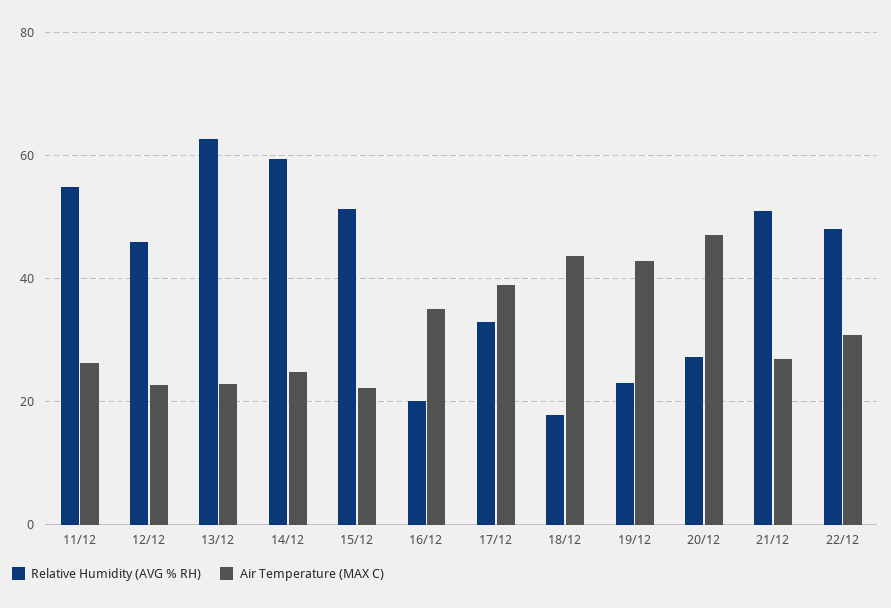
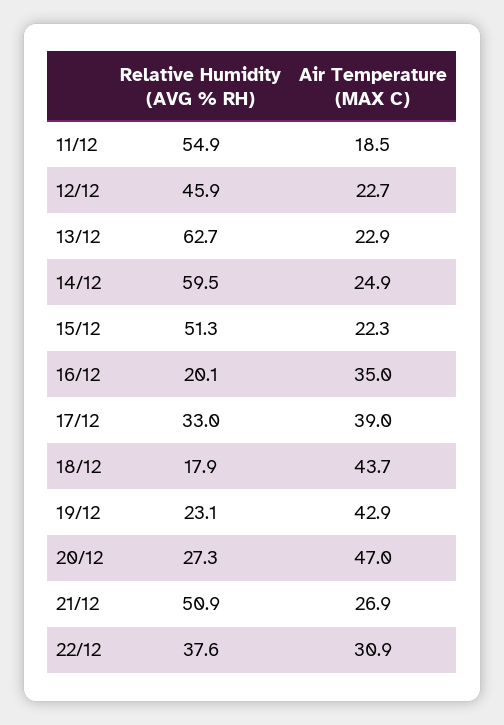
Air Temperature (MAX C), 11/12: 26 -> 18.5
Relative Humidity (AVG % RH), 22/12: 48 -> 37.6

